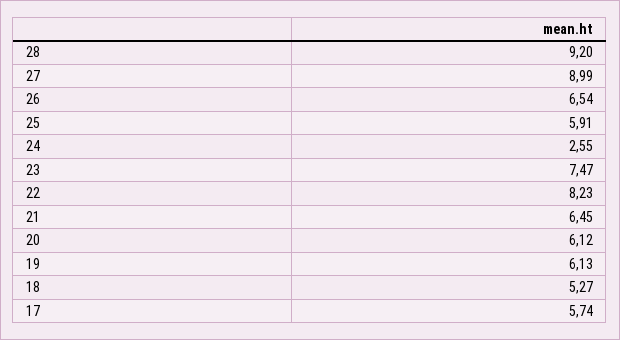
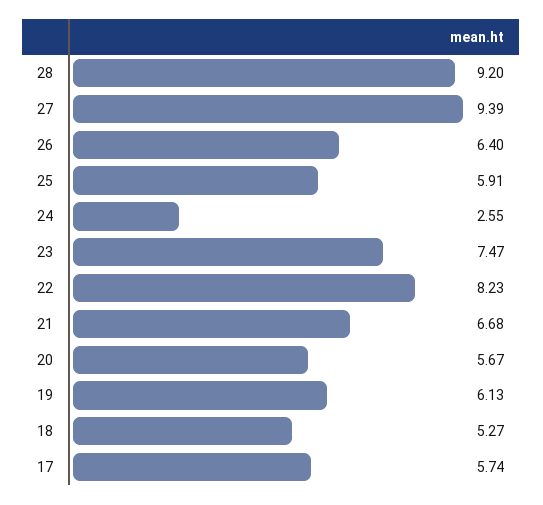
27: 8.99 -> 9.39
26: 6.54 -> 6.4
21: 6.45 -> 6.68
20: 6.12 -> 5.67

